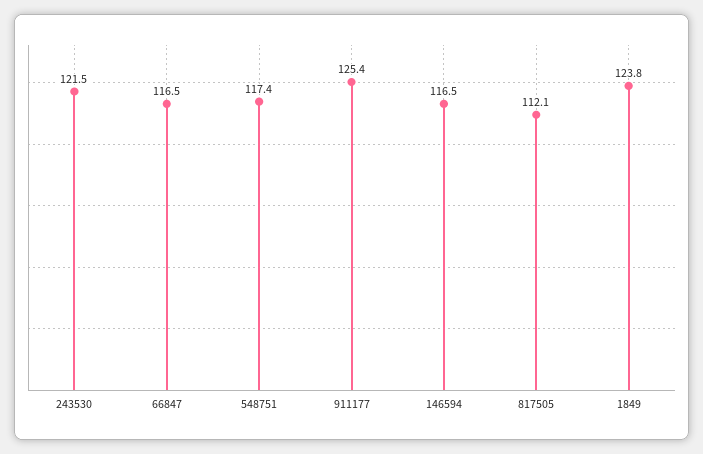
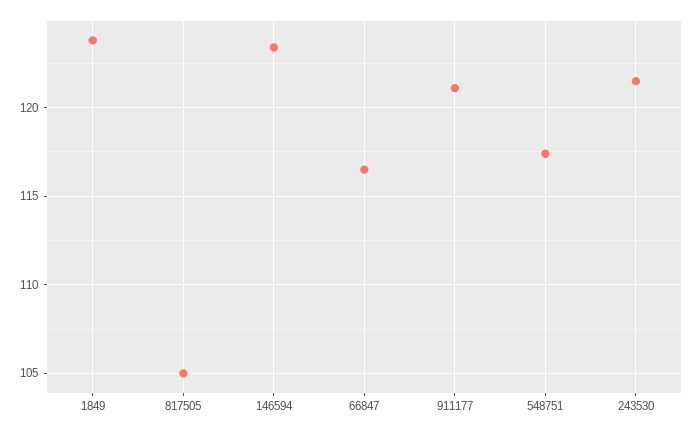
911177: 125.4 -> 121
146594: 116.5 -> 123.5
817505: 112.1 -> 105

